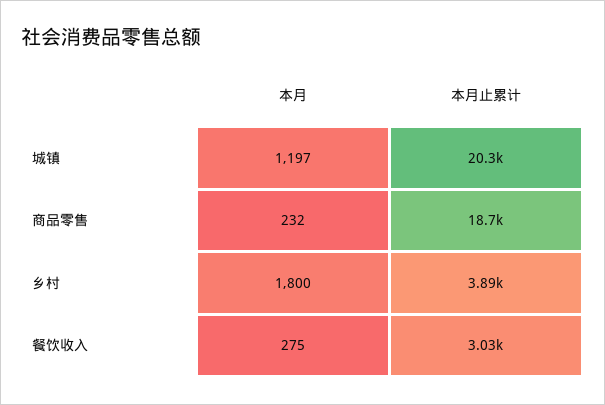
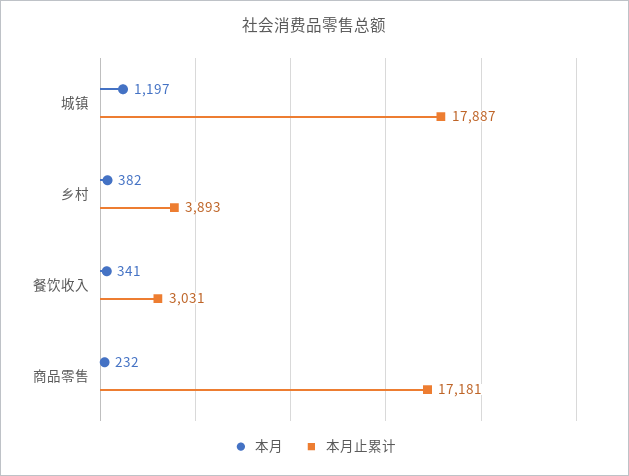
本月止累计, 城镇: 20300 -> 17887
本月止累计, 商品零售: 18700 -> 17181
本月, 乡村: 1800 -> 382
本月, 餐饮收入: 275 -> 341

